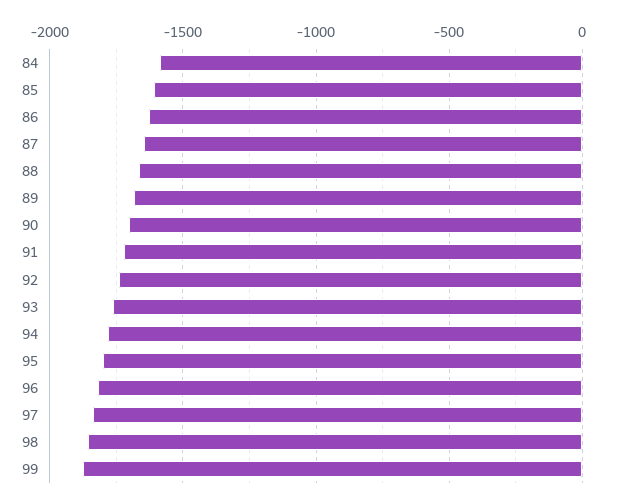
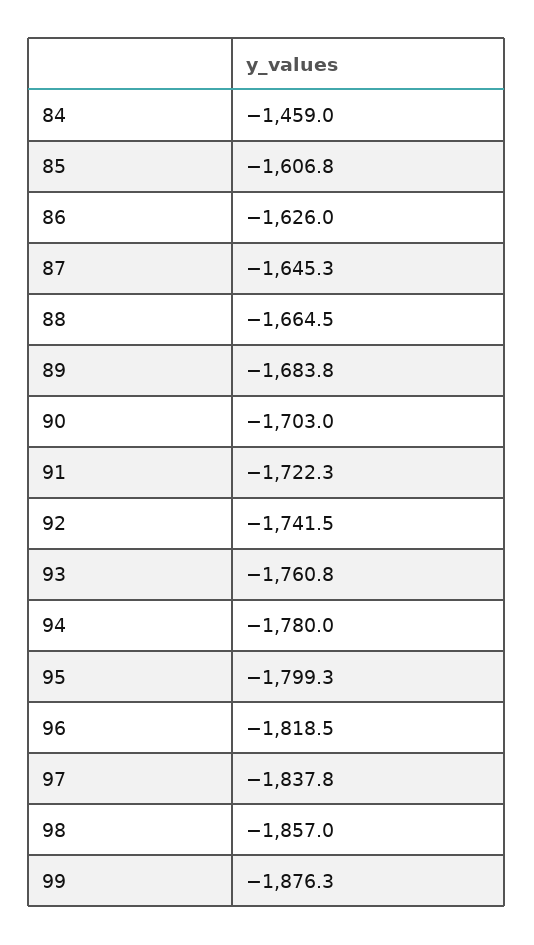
84: -1600 -> -1459

